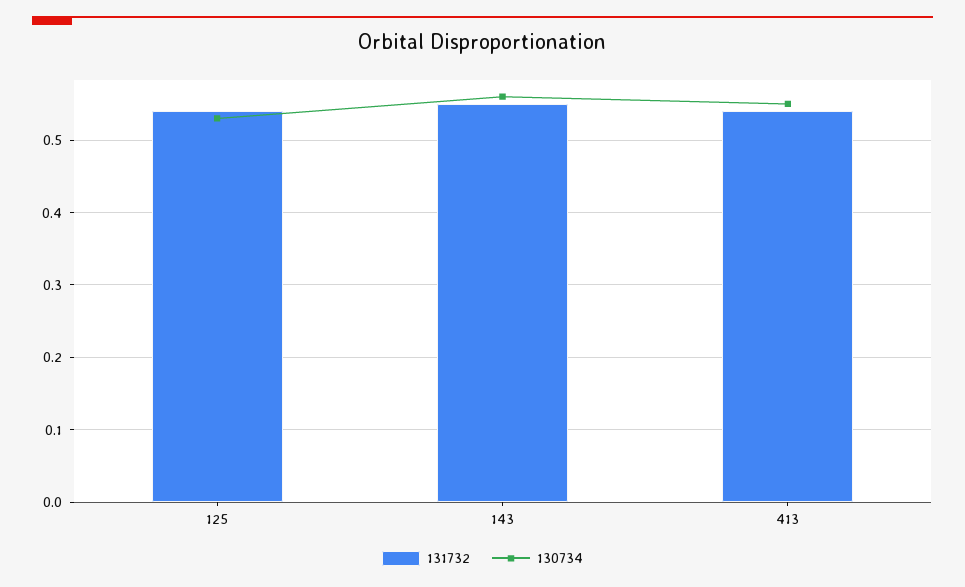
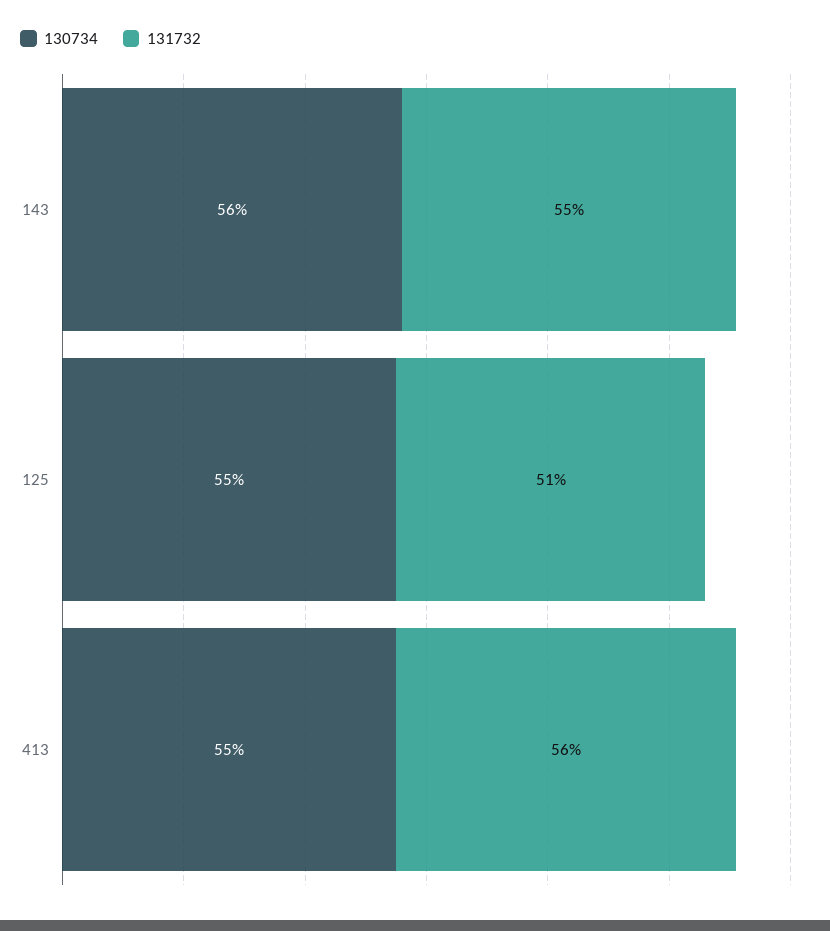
131732, 125: 0.54 -> 0.51
130734, 125: 0.53 -> 0.55
131732, 413: 0.54 -> 0.56

